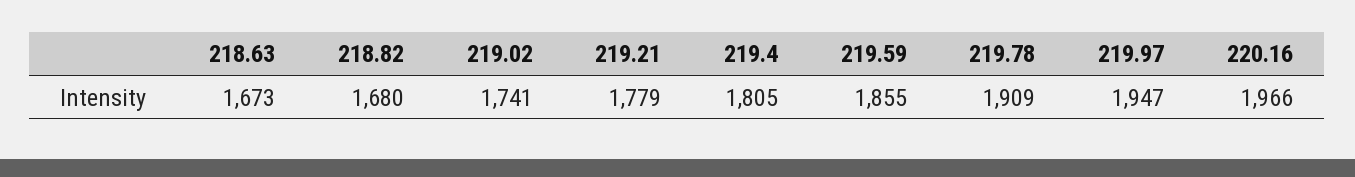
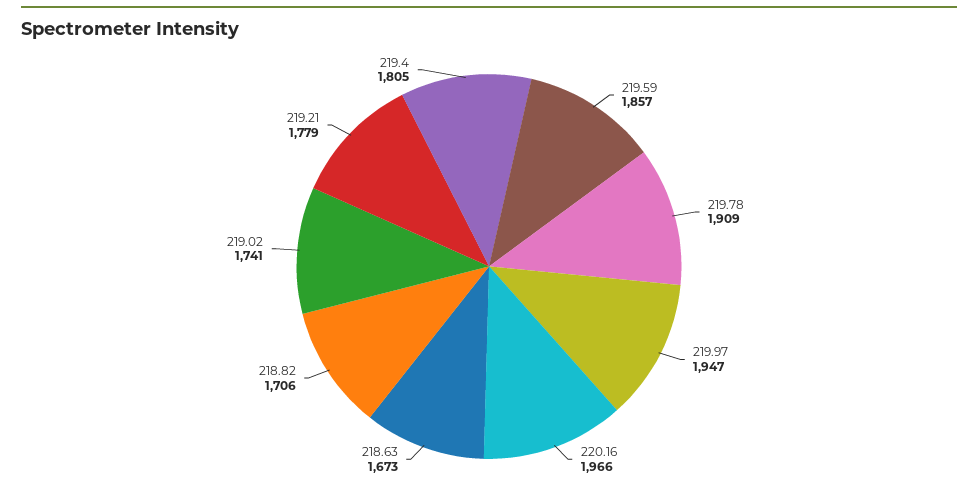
218.82: 1680 -> 1706
219.59: 1855 -> 1857

